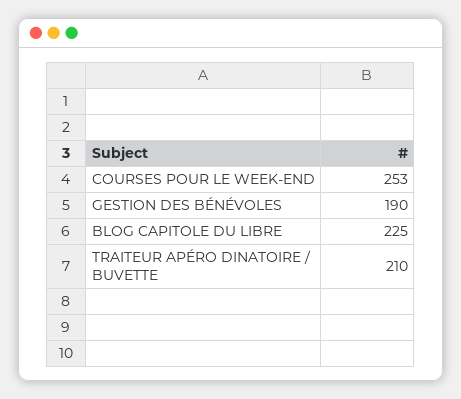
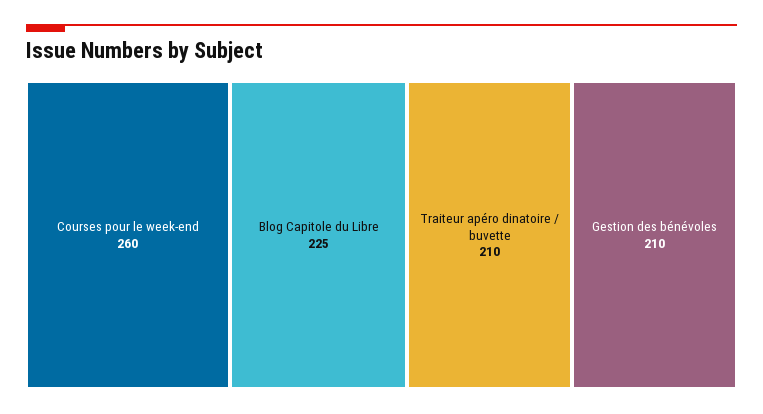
COURSES POUR LE WEEK-END: 253 -> 260
GESTION DES BÉNÉVOLES: 190 -> 210

